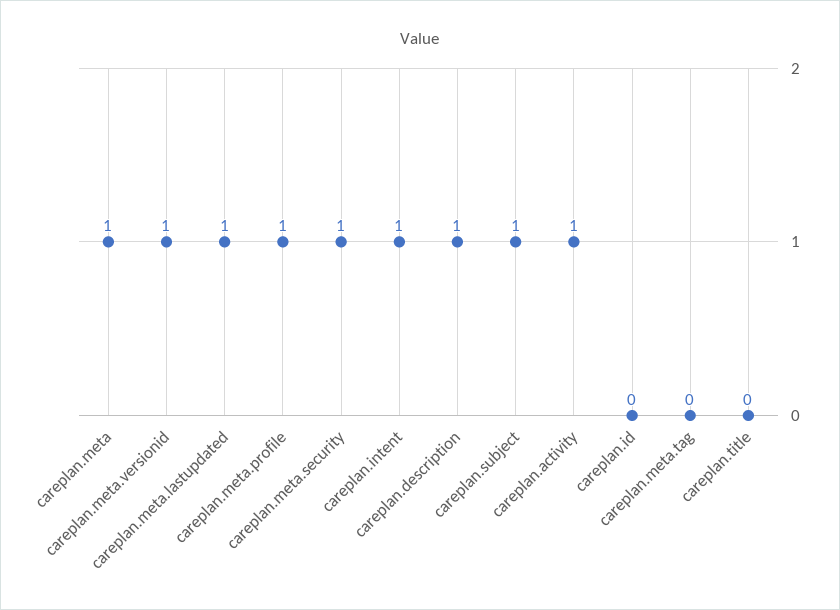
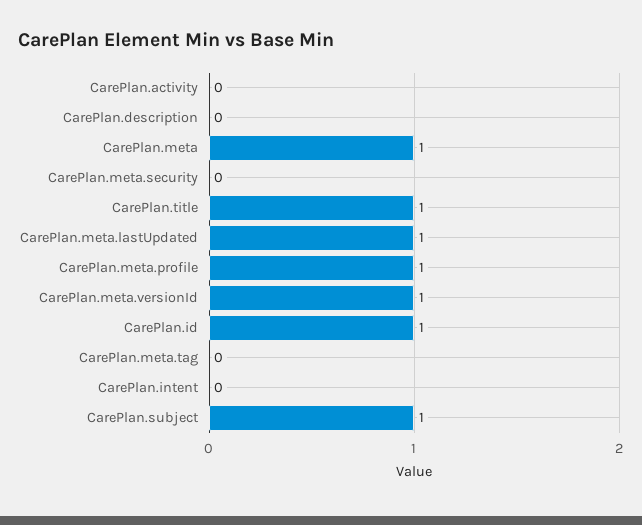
careplan.meta.security: 1 -> 0
careplan.intent: 1 -> 0
careplan.description: 1 -> 0
careplan.activity: 1 -> 0
careplan.id: 0 -> 1
careplan.title: 0 -> 1

